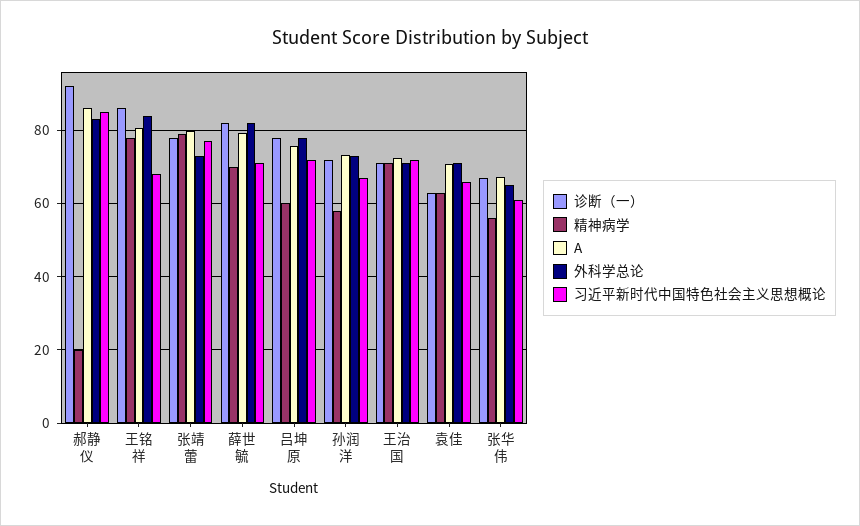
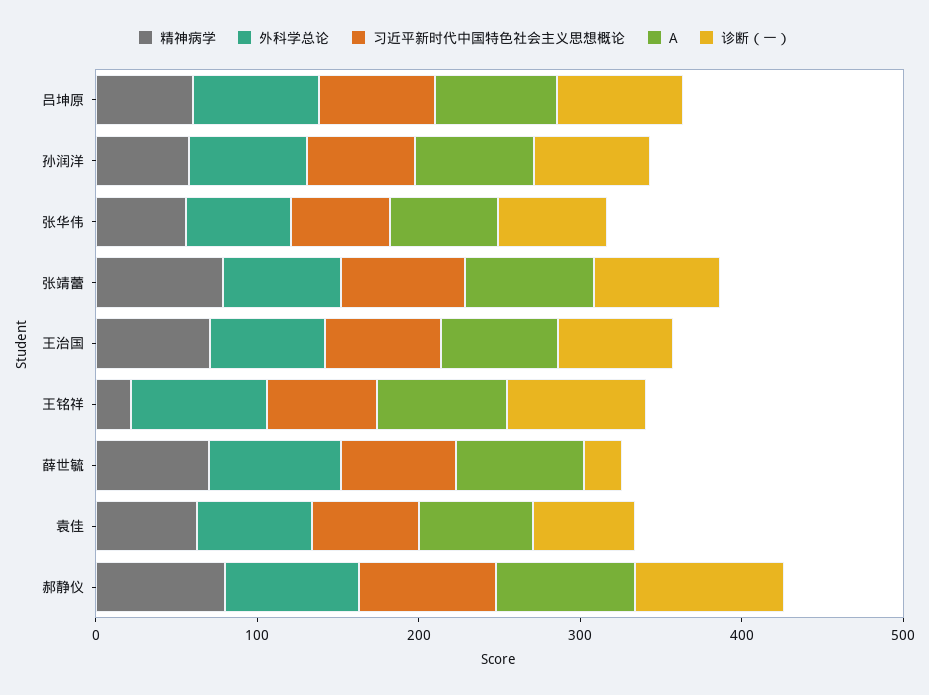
精神病学, 郝静仪: 20 -> 80
精神病学, 王铭祥: 78 -> 20
诊断（一）, 薛世毓: 82 -> 20

